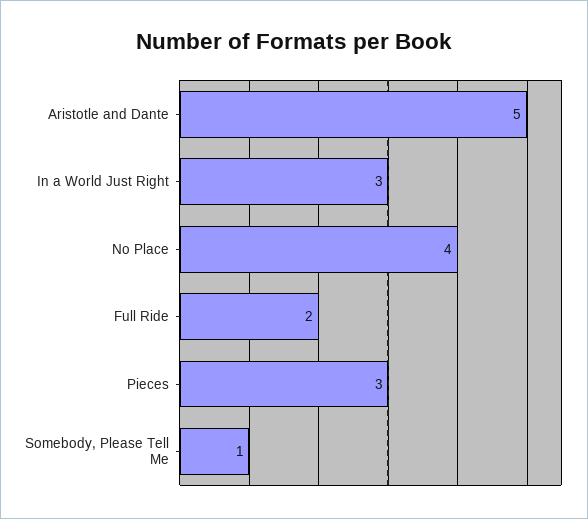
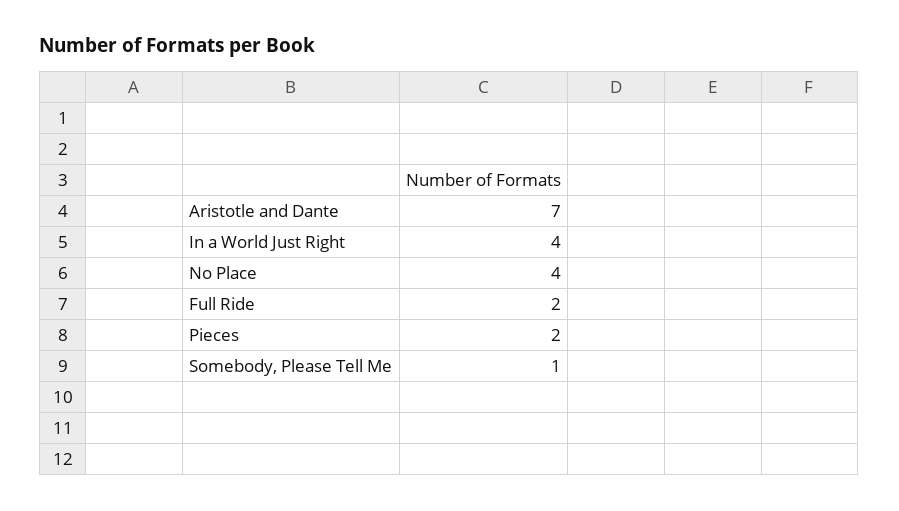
Aristotle and Dante: 5 -> 7
In a World Just Right: 3 -> 4
Pieces: 3 -> 2

